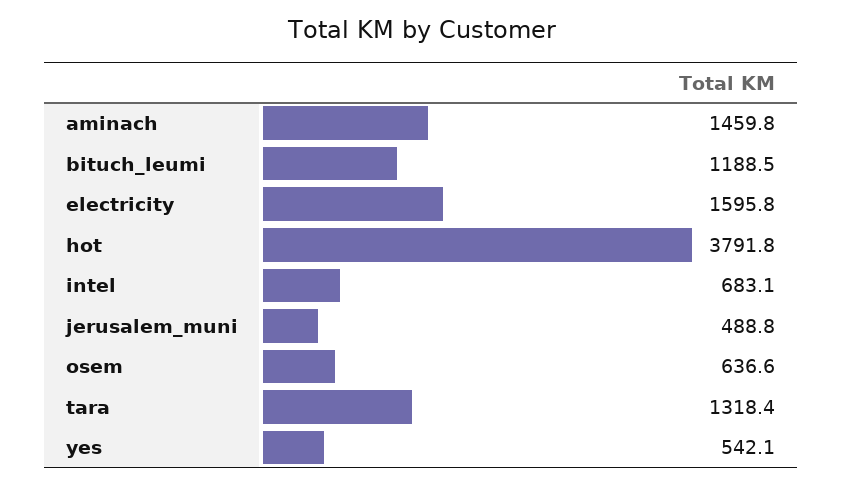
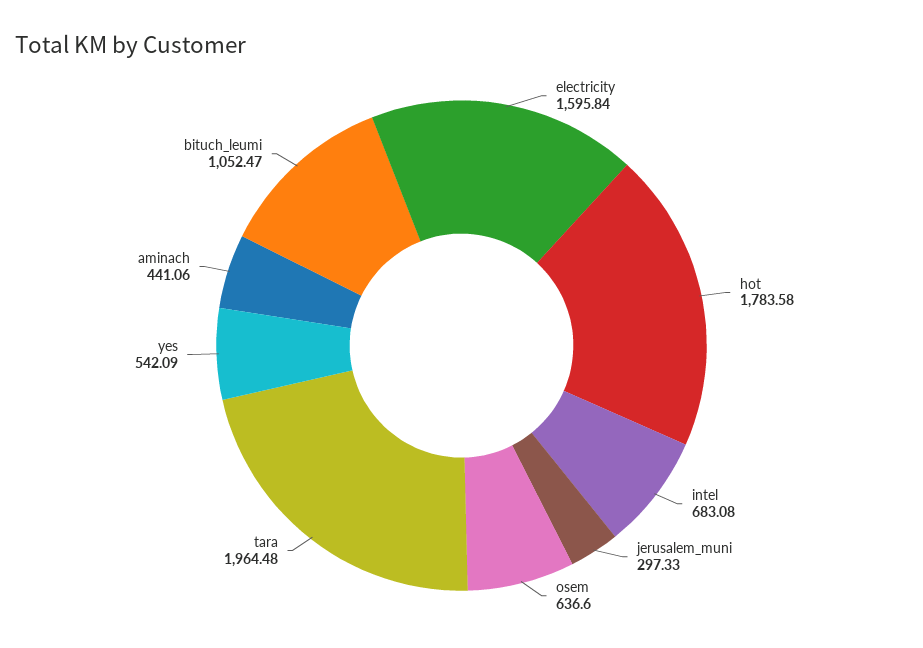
aminach: 1459.8 -> 441.06
bituch_leumi: 1188.5 -> 1052.47
hot: 3791.8 -> 1783.58
jerusalem_muni: 488.8 -> 297.33
tara: 1318.4 -> 1964.48

